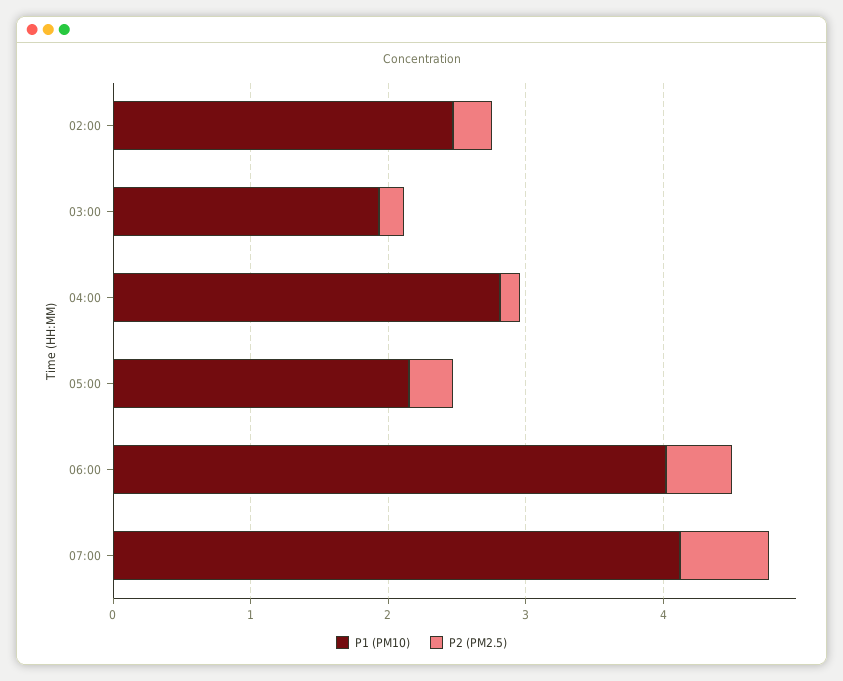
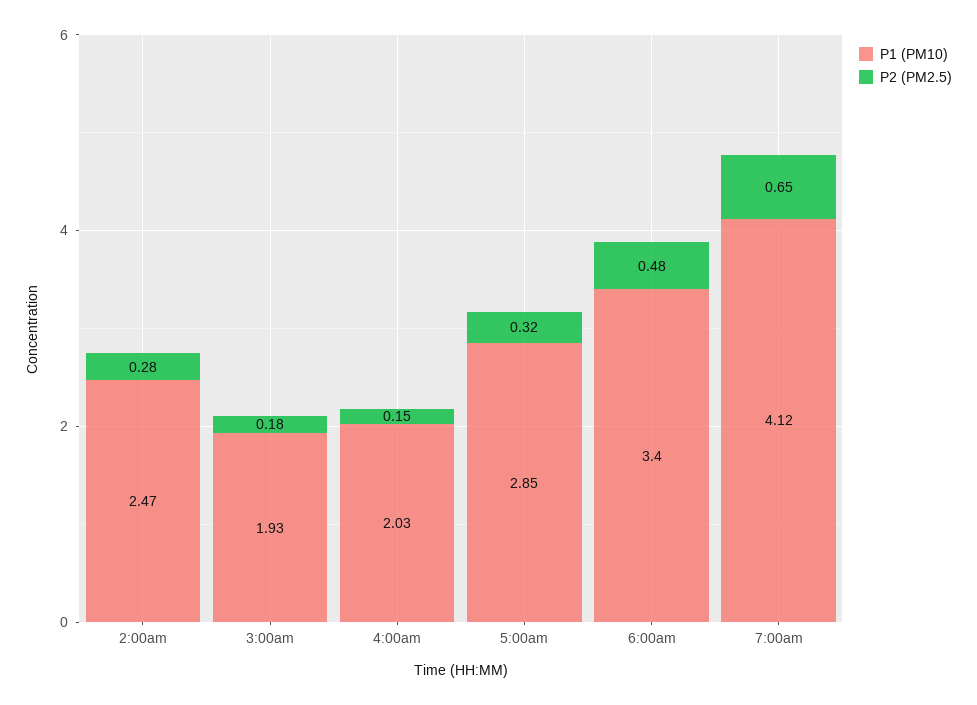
P1 (PM10), 04:00: 2.8 -> 2.03
P1 (PM10), 05:00: 2.2 -> 2.85
P1 (PM10), 06:00: 4 -> 3.4

